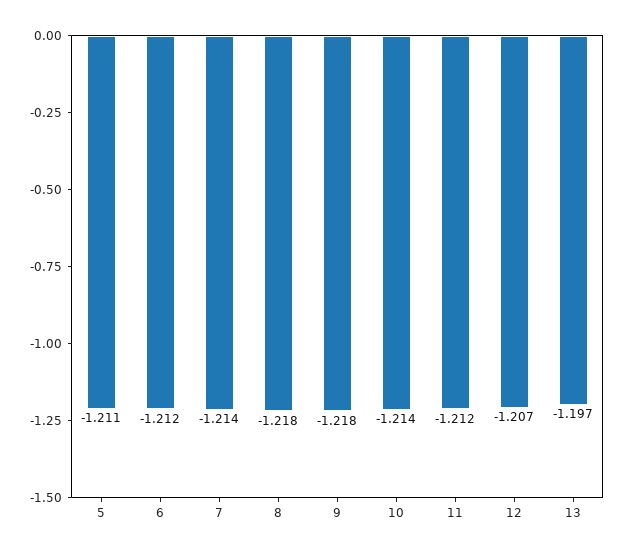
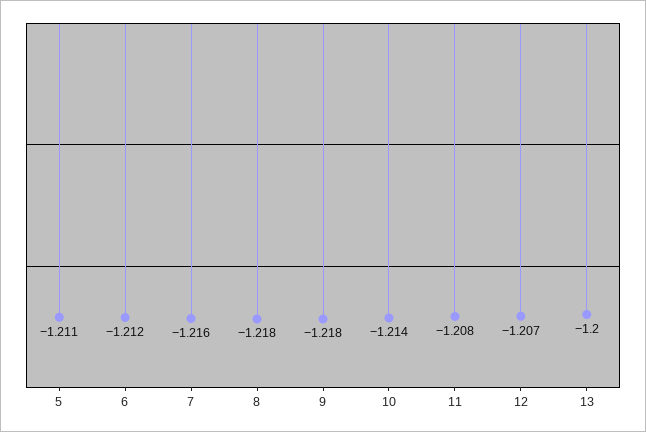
7: -1.214 -> -1.216
11: -1.212 -> -1.208
13: -1.197 -> -1.2

